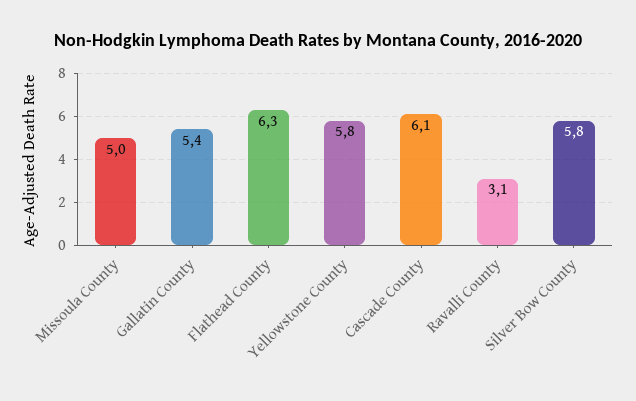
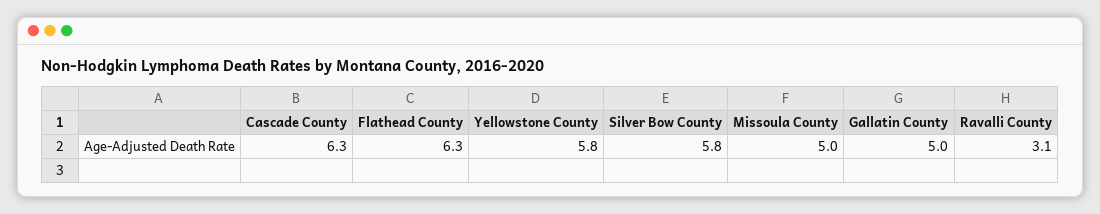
Gallatin County: 5.4 -> 5
Cascade County: 6.1 -> 6.3

